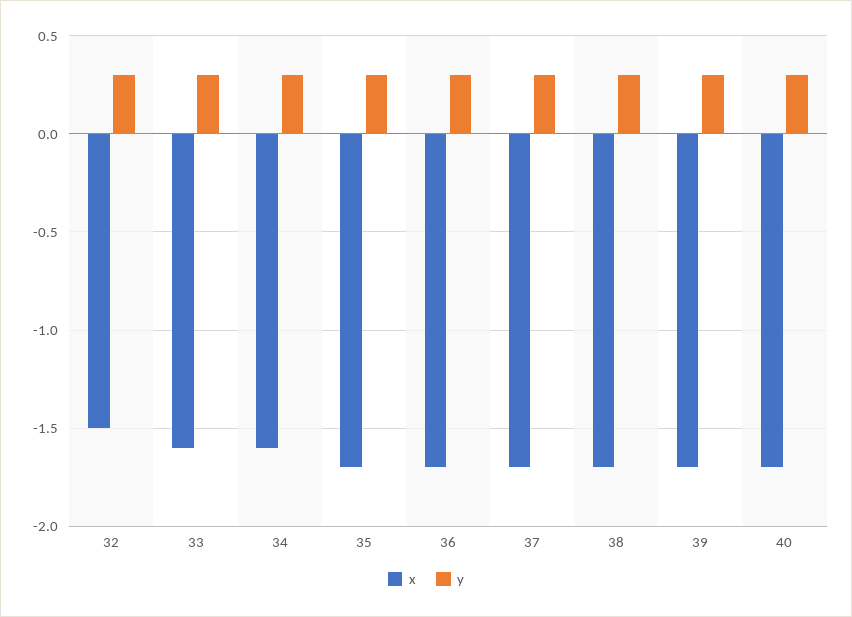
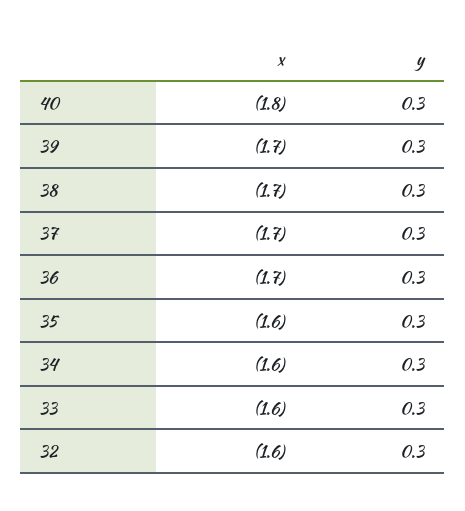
x, 32: -1.5 -> -1.6
x, 35: -1.7 -> -1.6
x, 40: -1.7 -> -1.8

